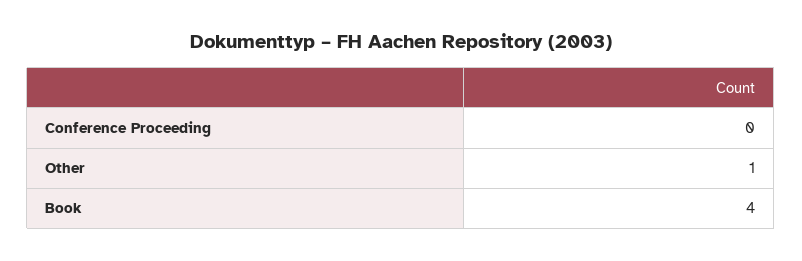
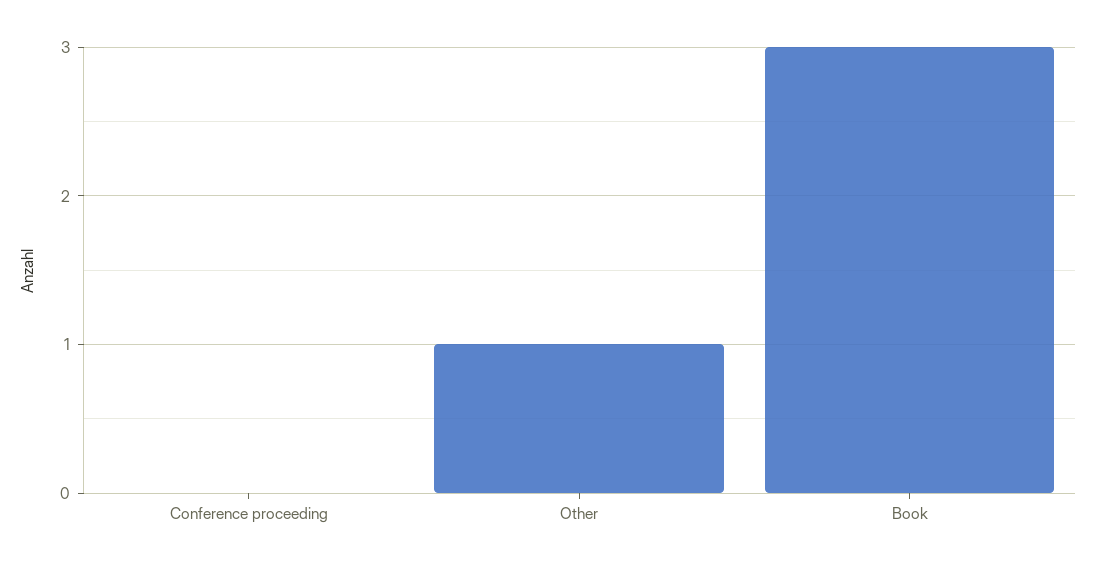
Book: 4 -> 3

